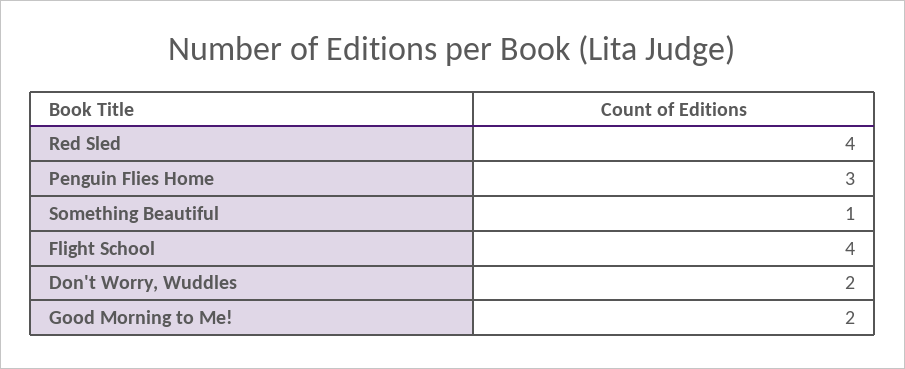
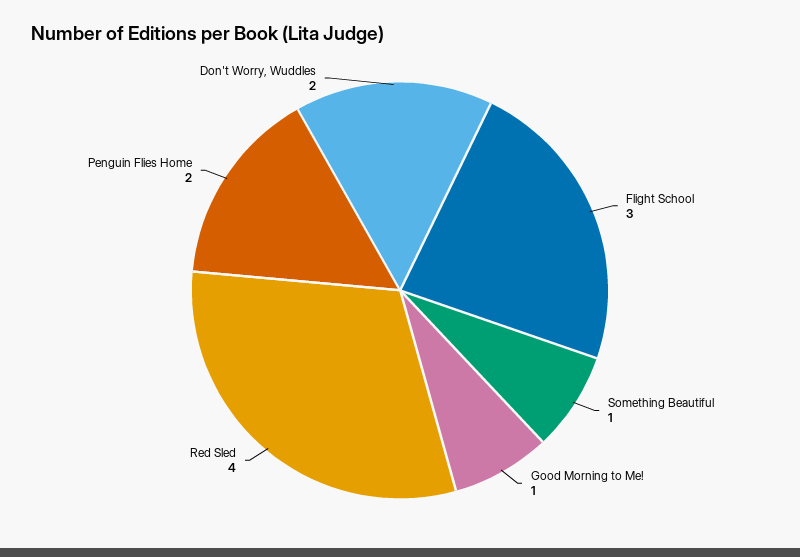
Penguin Flies Home: 3 -> 2
Flight School: 4 -> 3
Good Morning to Me!: 2 -> 1

